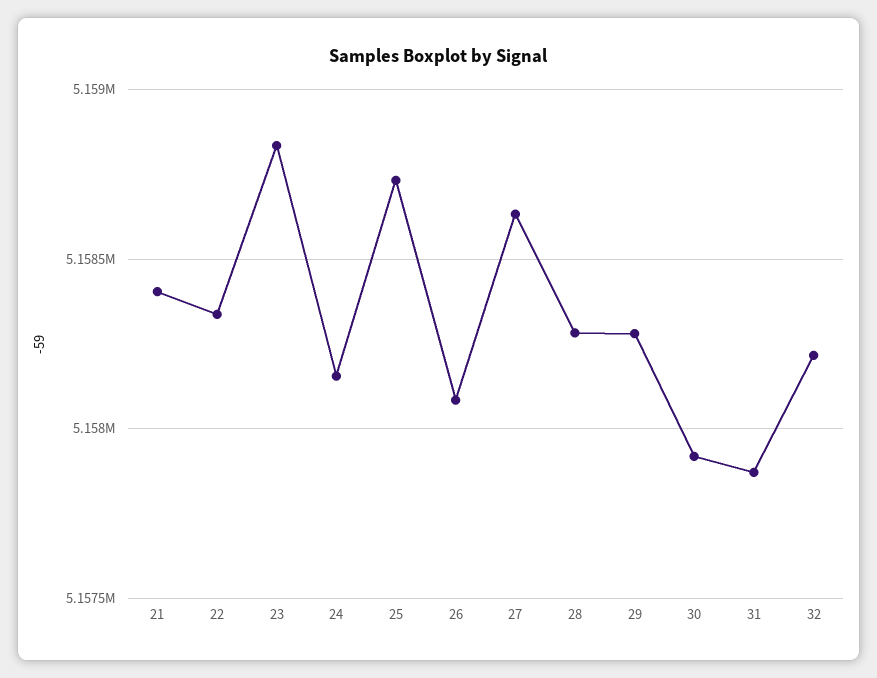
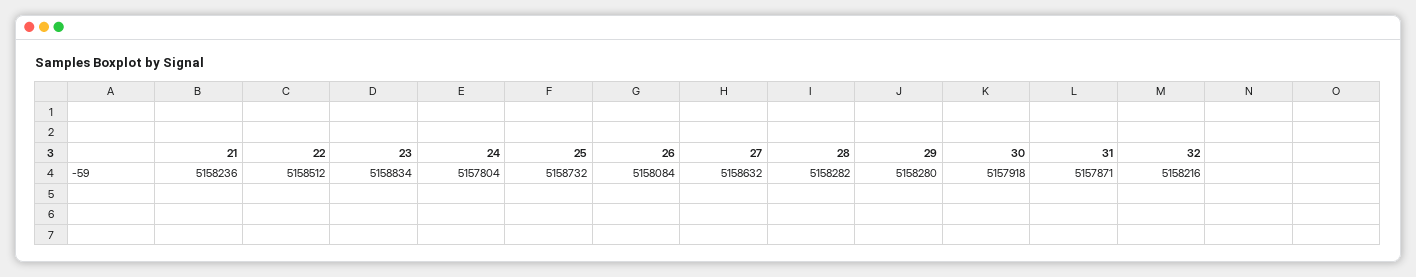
21: 5158400 -> 5158236
22: 5158350 -> 5158512
24: 5158150 -> 5157804

